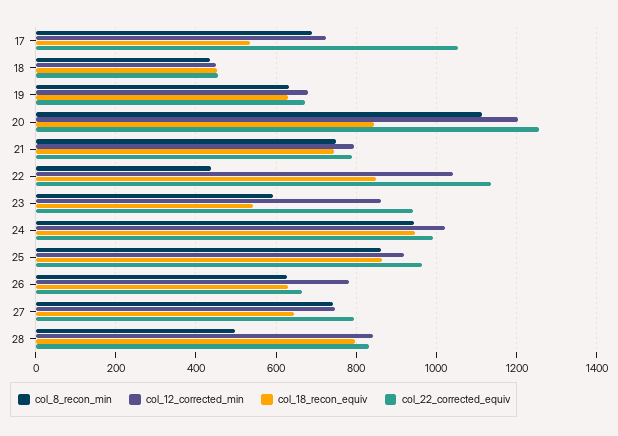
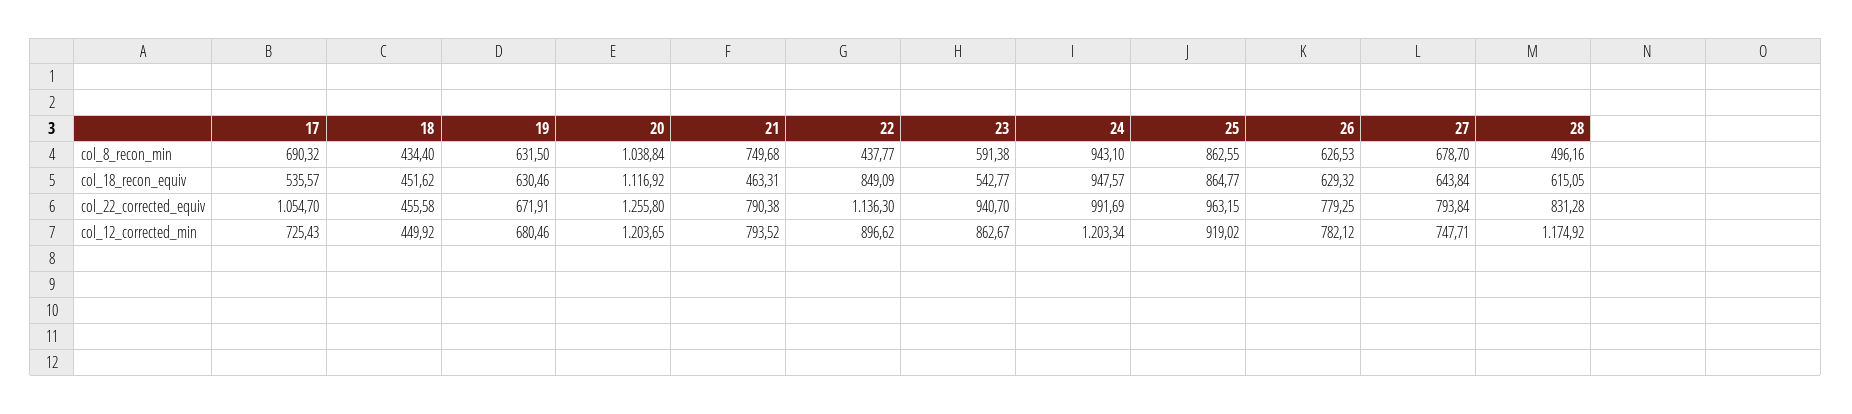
col_8_recon_min, 20: 1120 -> 1038.84
col_18_recon_equiv, 20: 840 -> 1116.92
col_18_recon_equiv, 21: 740 -> 463.31
col_12_corrected_min, 22: 1040 -> 896.62
col_12_corrected_min, 24: 1020 -> 1203.34
col_22_corrected_equiv, 26: 660 -> 779.25
col_8_recon_min, 27: 740 -> 678.7
col_12_corrected_min, 28: 840 -> 1174.92
col_18_recon_equiv, 28: 800 -> 615.05

